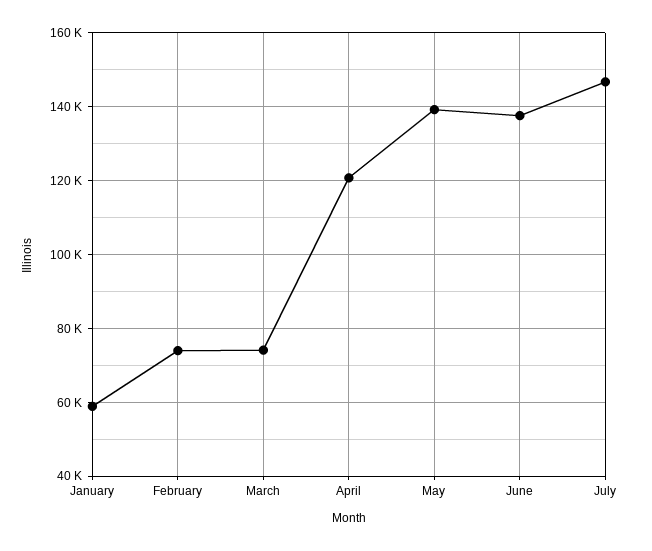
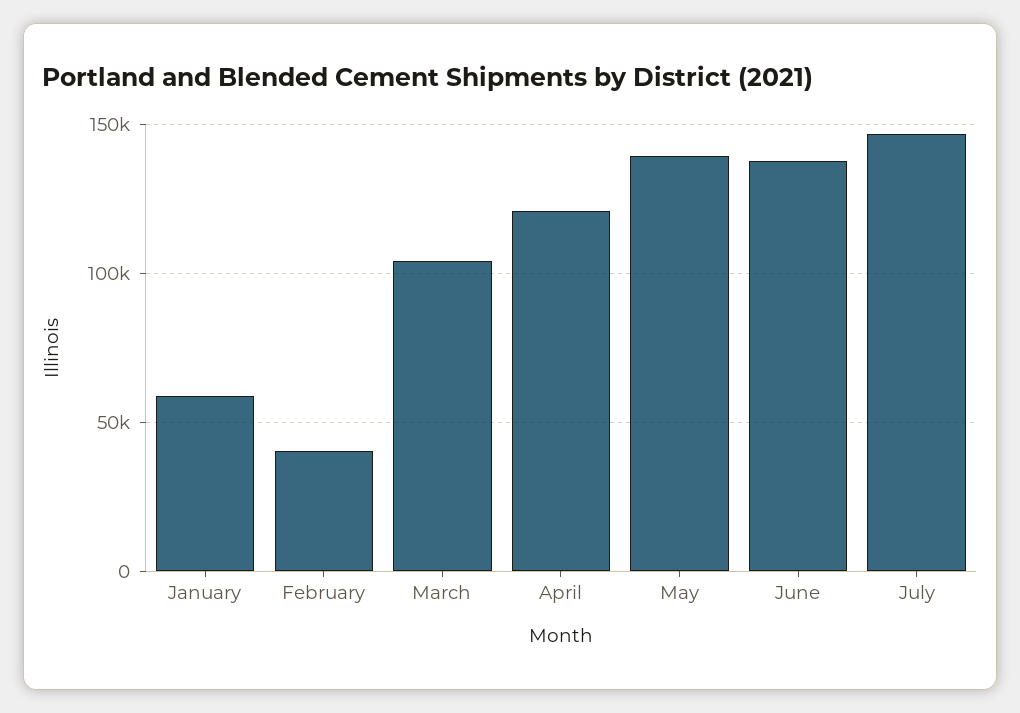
February: 74000 -> 40000
March: 74000 -> 105000

